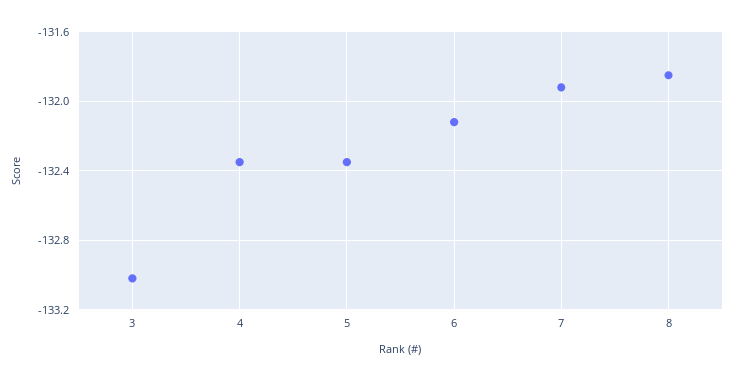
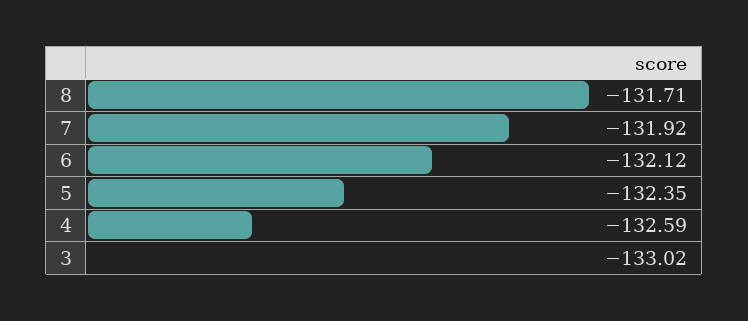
4: -132.35 -> -132.59
8: -131.85 -> -131.71

